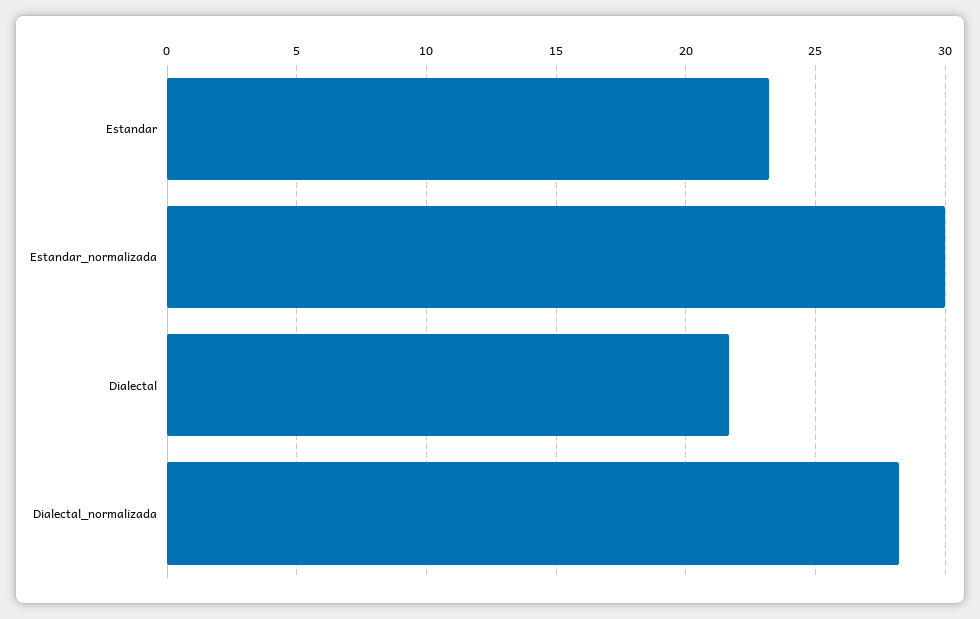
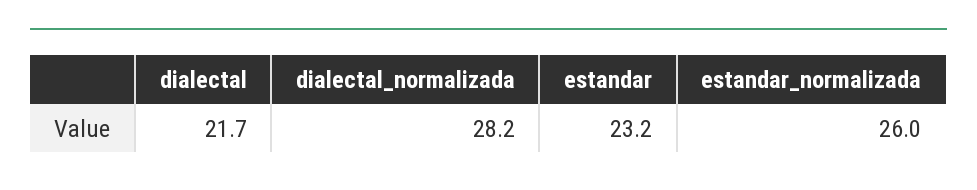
Estandar_normalizada: 30 -> 26

